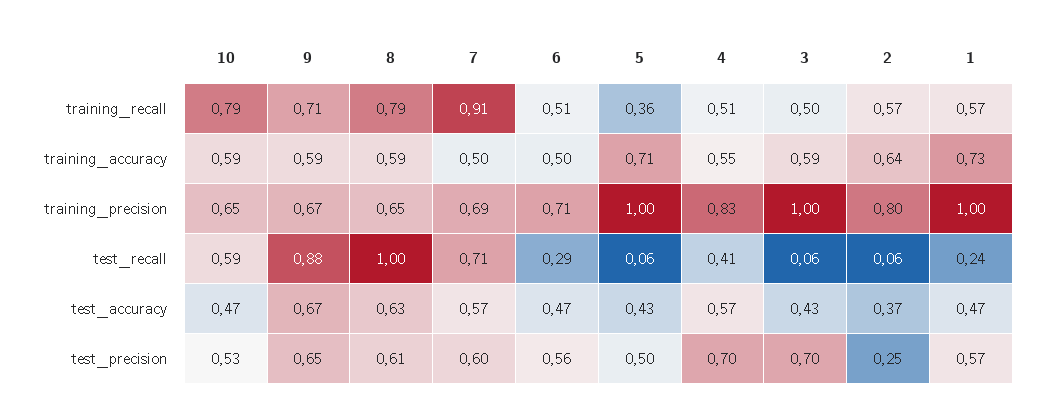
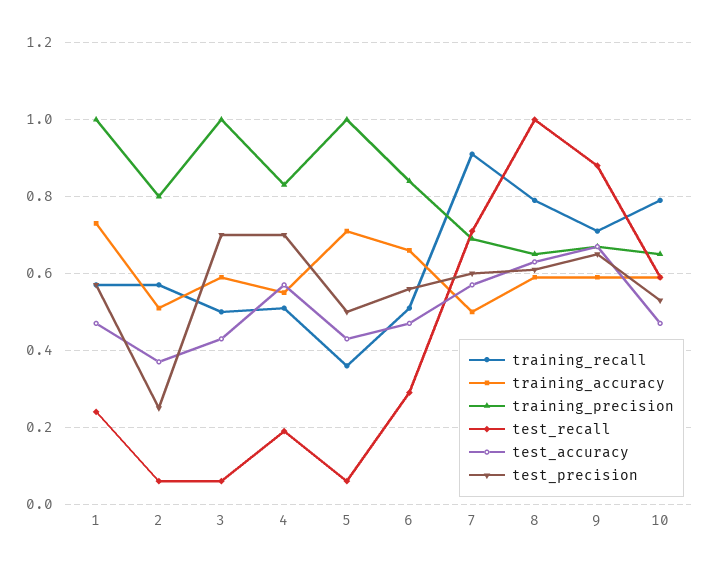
training_accuracy, 6: 0.5 -> 0.65
training_accuracy, 2: 0.64 -> 0.5
training_precision, 6: 0.71 -> 0.85
test_recall, 4: 0.41 -> 0.2

